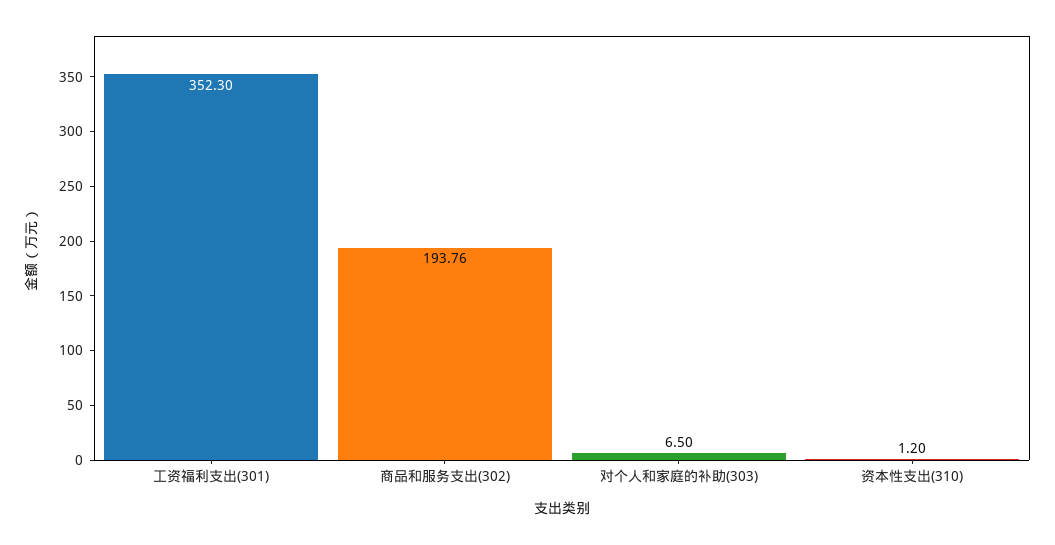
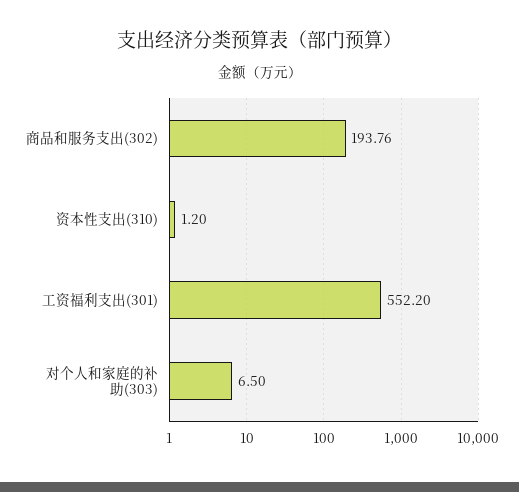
工资福利支出(301): 352.3 -> 552.2

